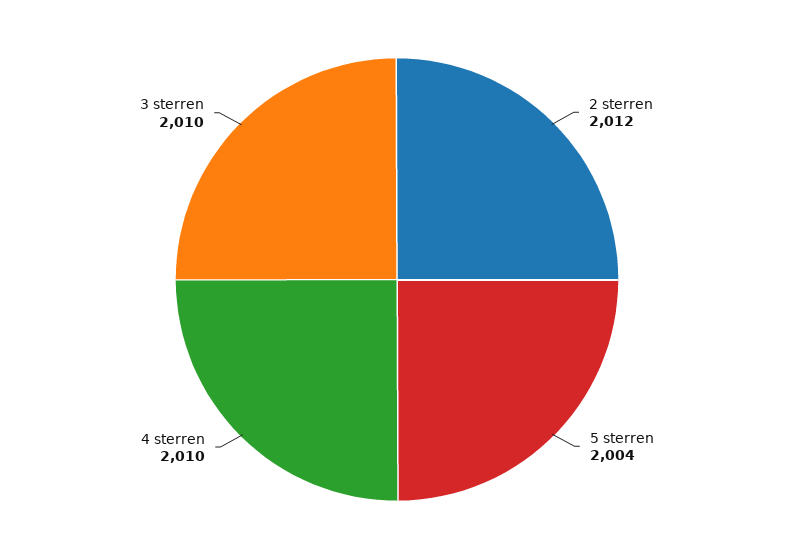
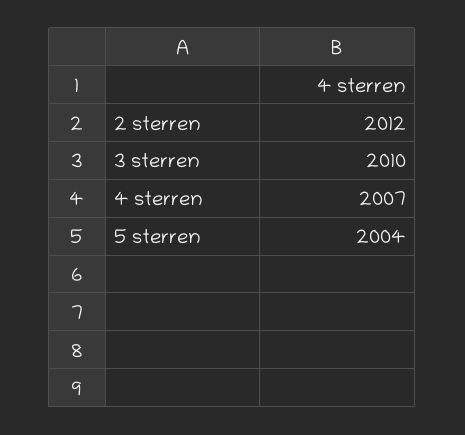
4 sterren: 2010 -> 2007

